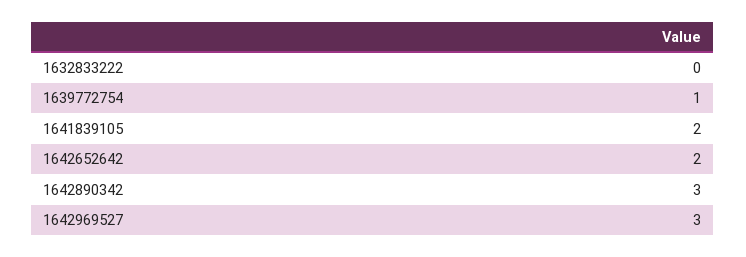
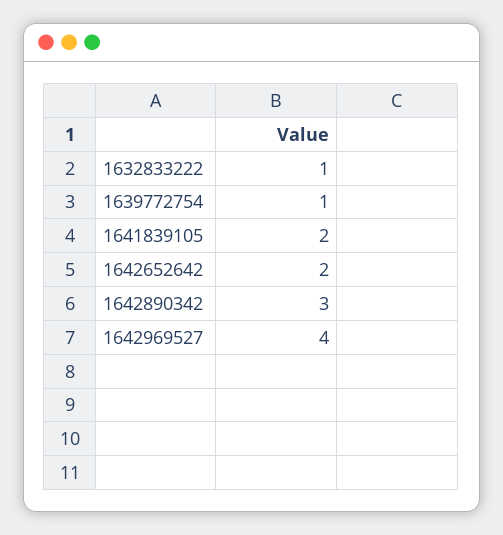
1632833222: 0 -> 1
1642969527: 3 -> 4

